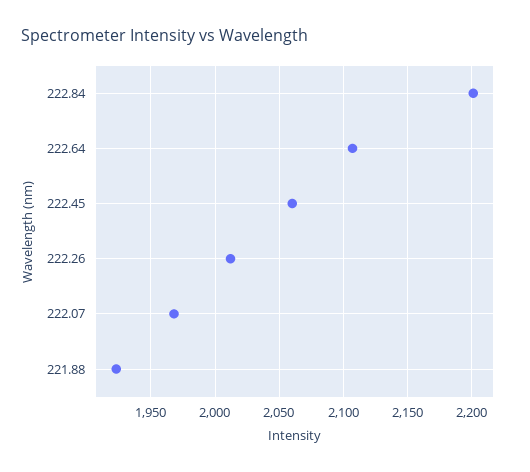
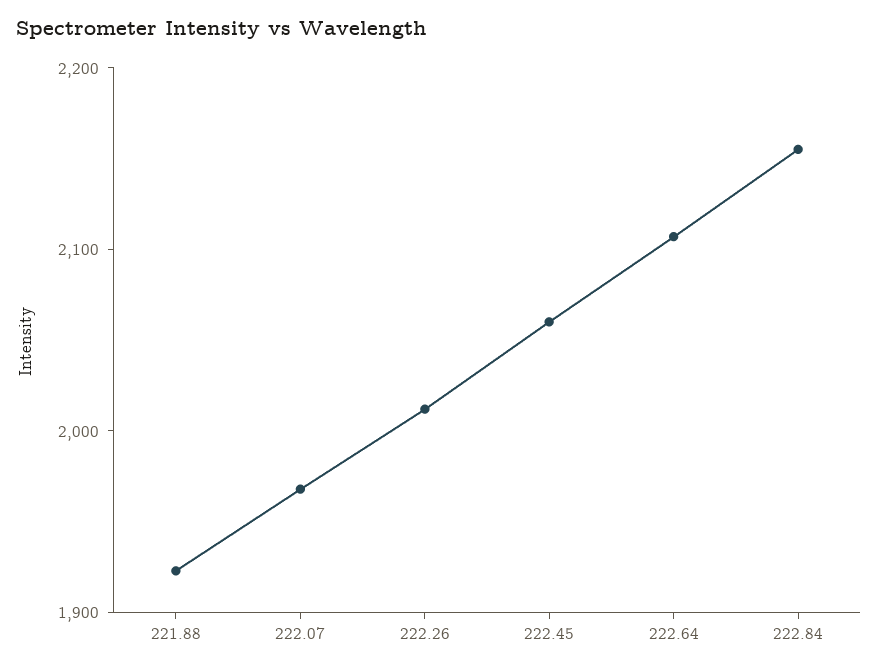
222.84: 2200 -> 2160

